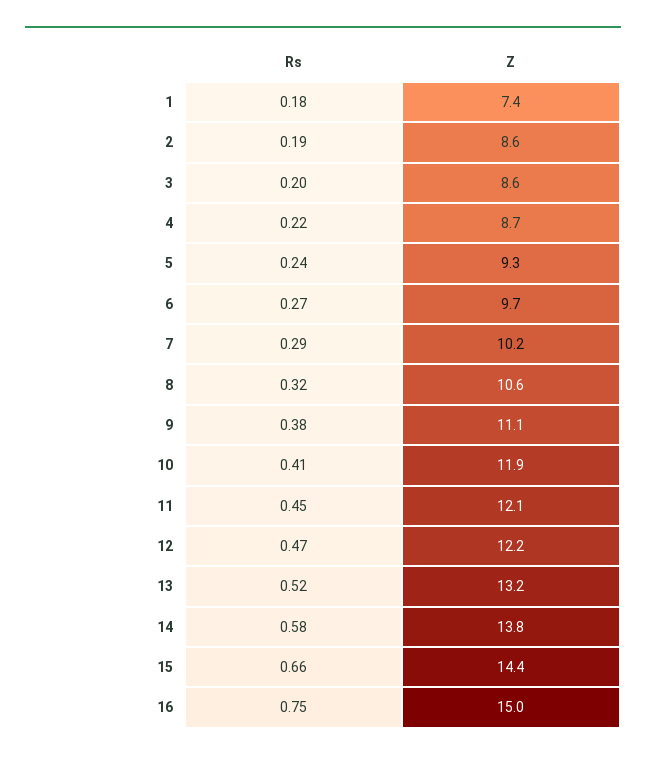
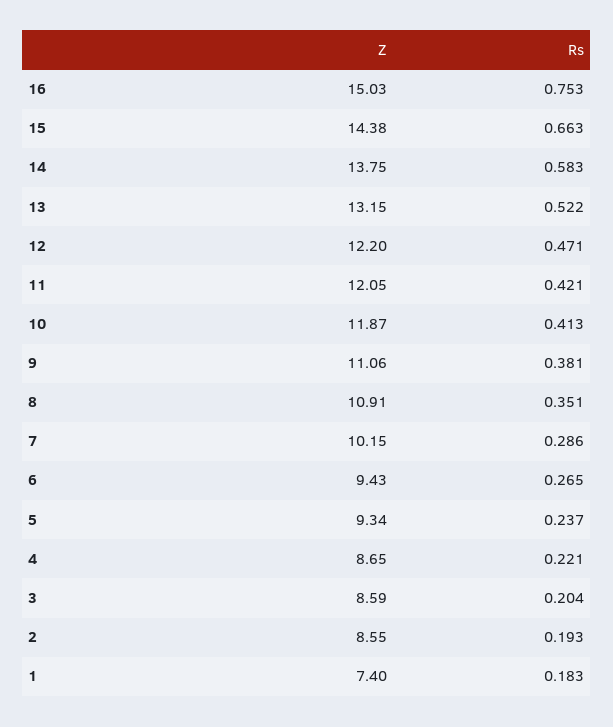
Z, 6: 9.7 -> 9.43
Rs, 8: 0.32 -> 0.351
Z, 8: 10.6 -> 10.91
Rs, 11: 0.45 -> 0.421

